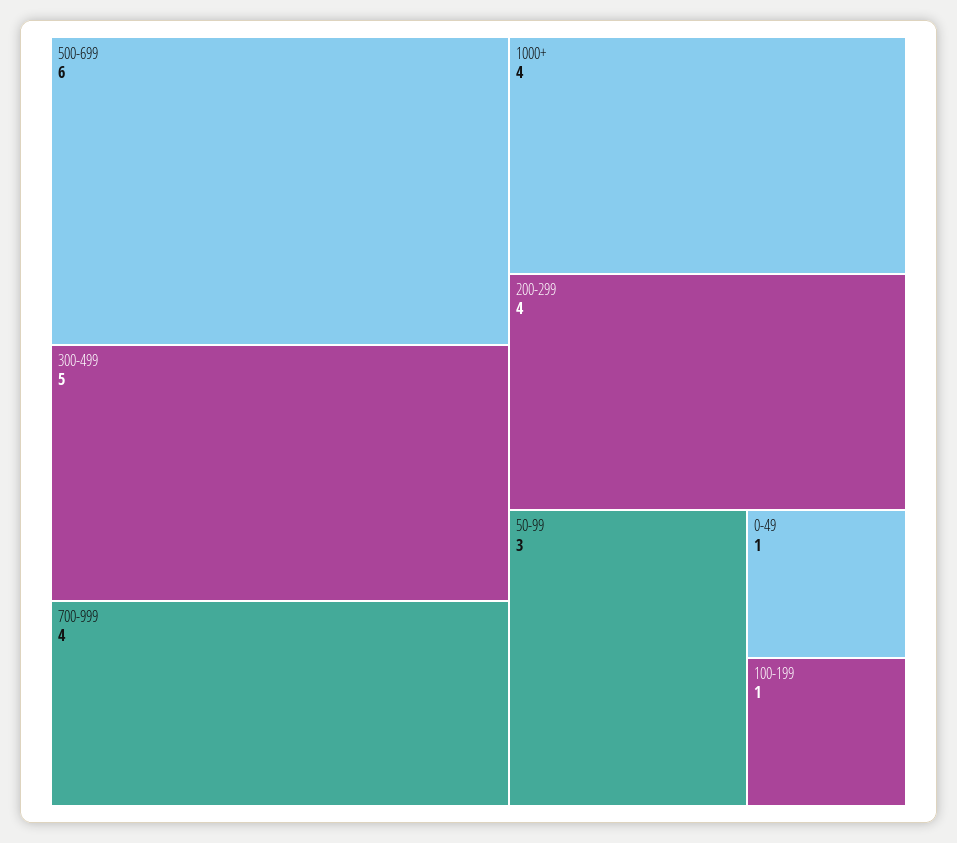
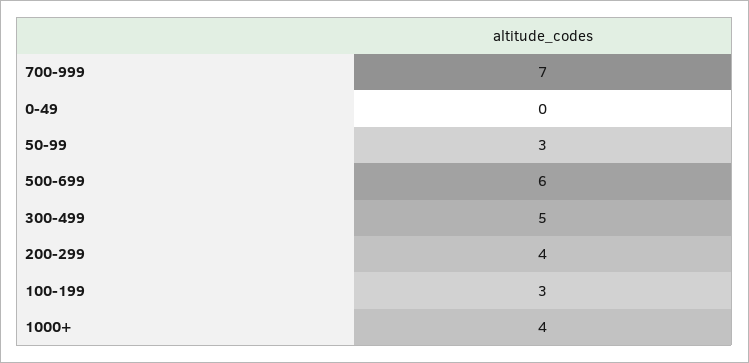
700-999: 4 -> 7
0-49: 1 -> 0
100-199: 1 -> 3

